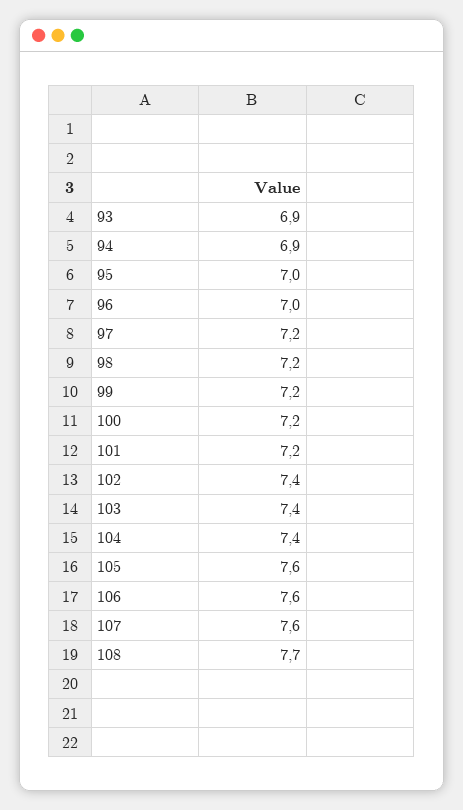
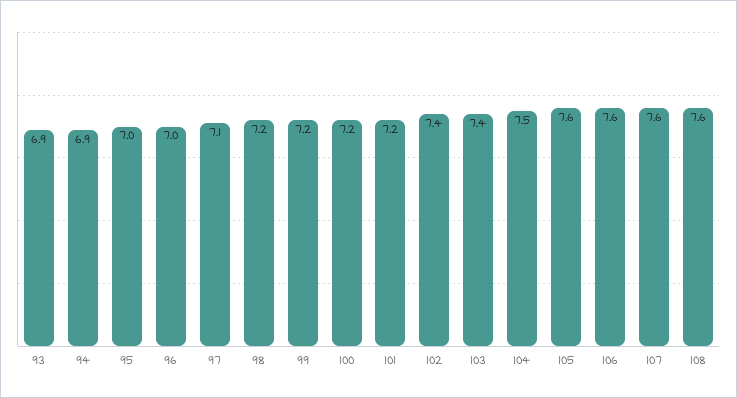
97: 7.2 -> 7.1
104: 7.4 -> 7.5
108: 7.7 -> 7.6

